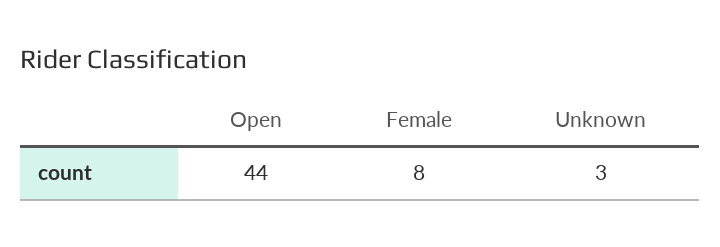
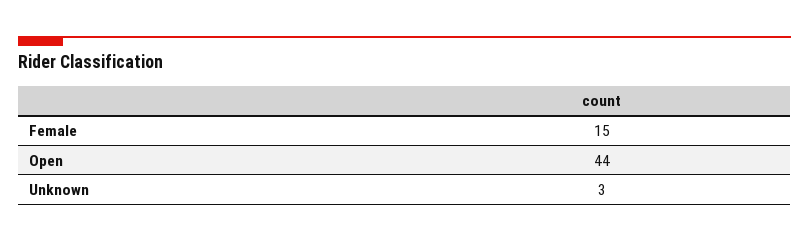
Female: 8 -> 15

